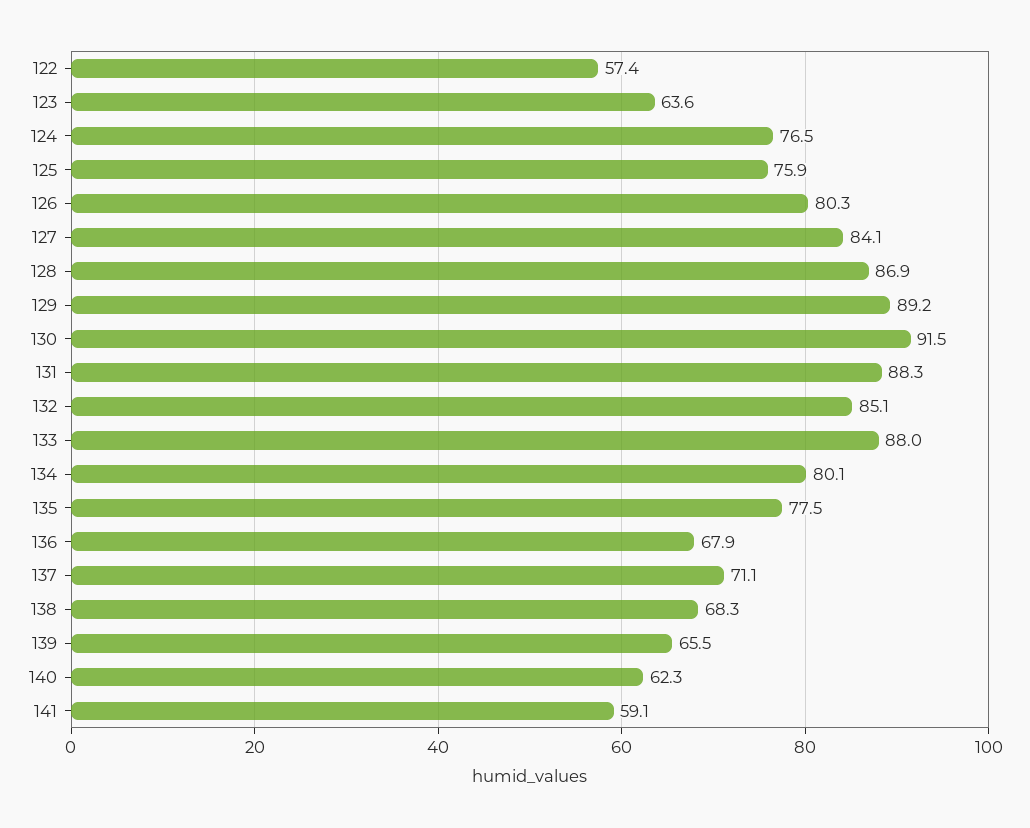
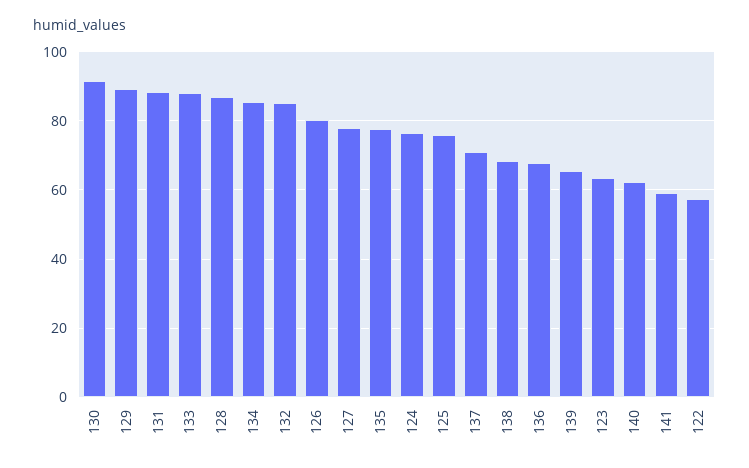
127: 84.1 -> 78
134: 80.1 -> 86

